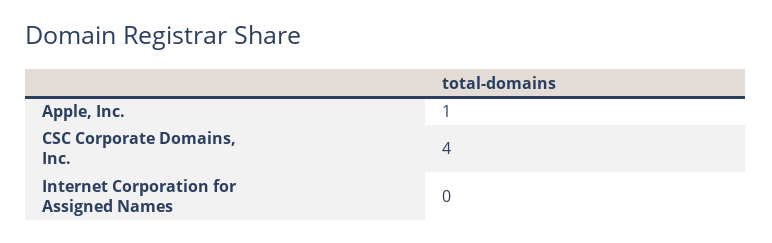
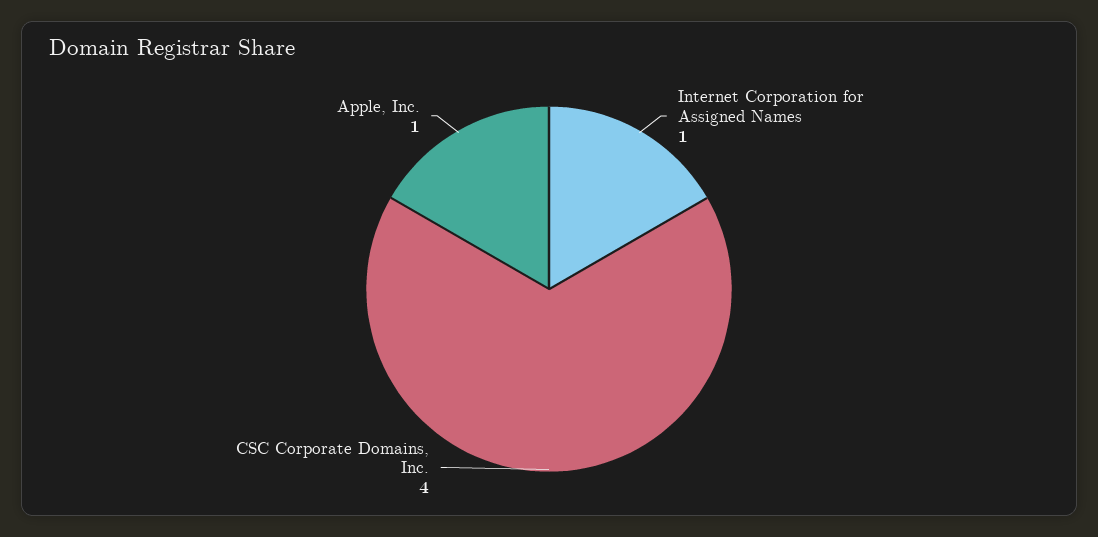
Internet Corporation for Assigned Names: 0 -> 1

